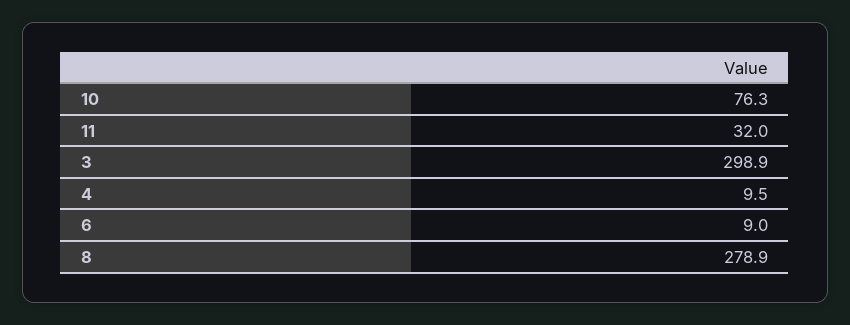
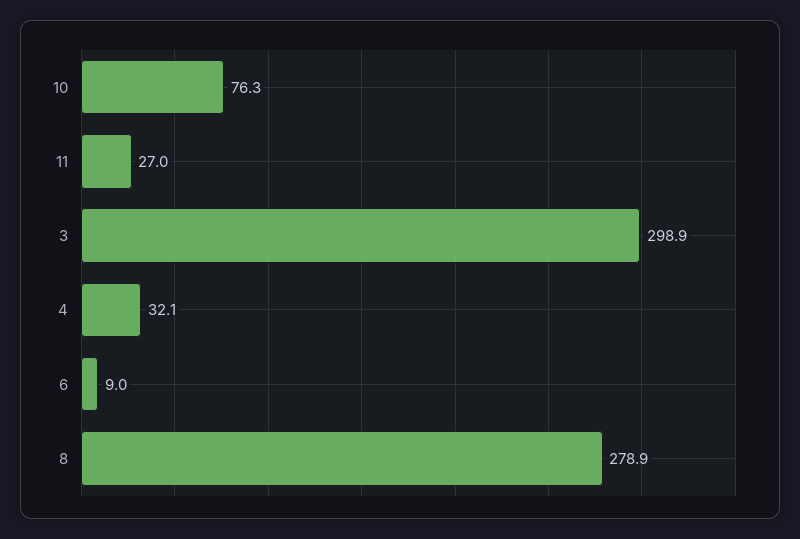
11: 32 -> 27
4: 9.5 -> 32.1

